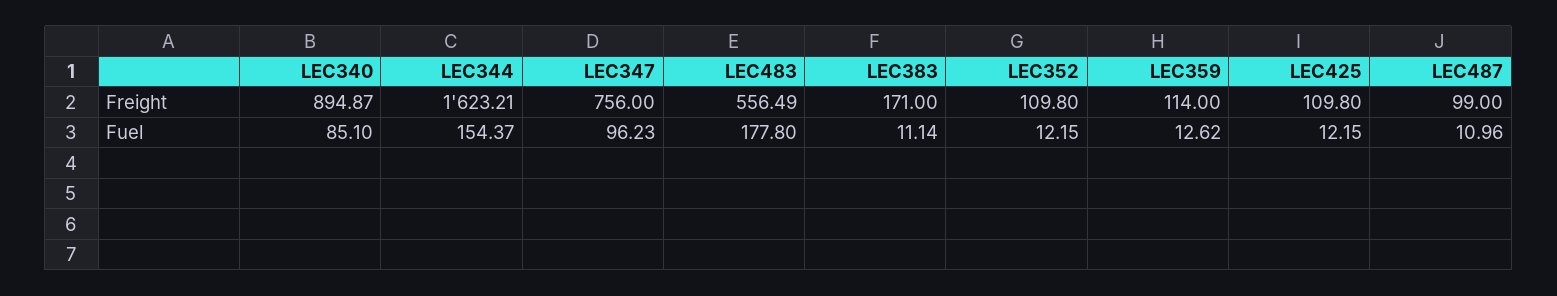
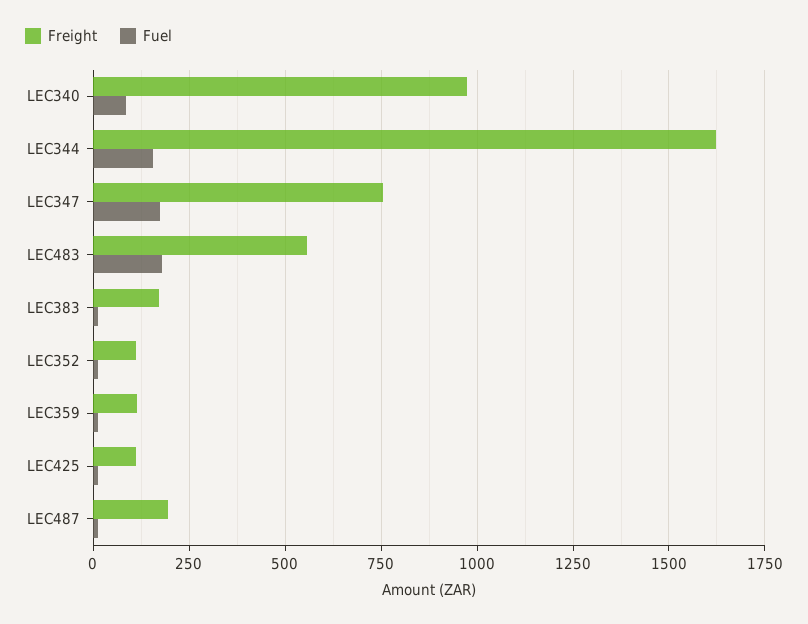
Freight, LEC340: 894.87 -> 975
Freight, LEC487: 99 -> 200
Fuel, LEC347: 96.23 -> 175

